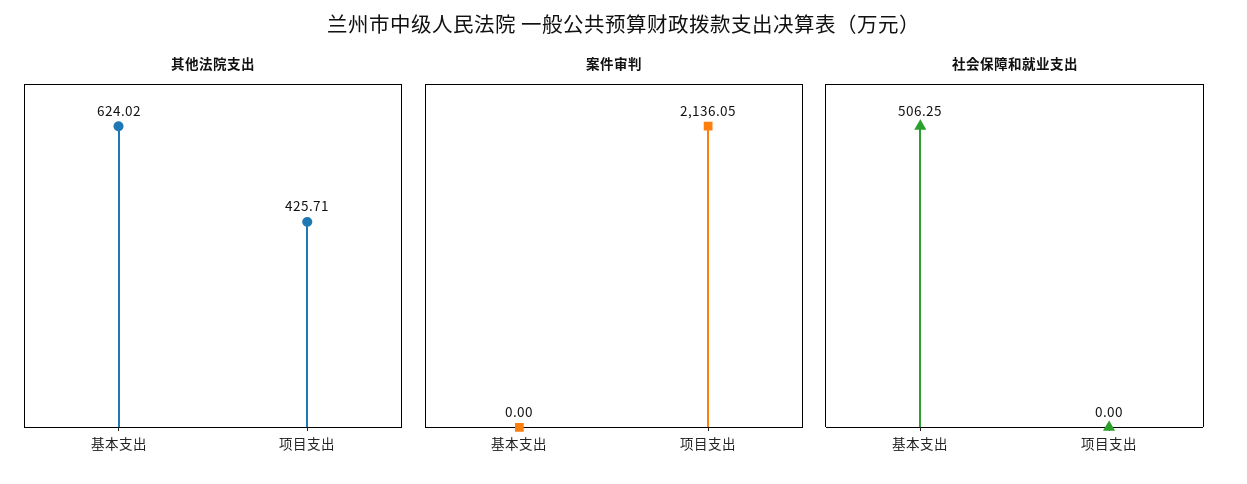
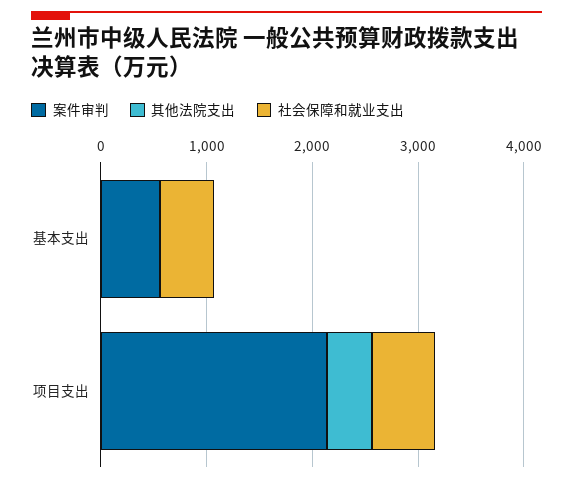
其他法院支出, 基本支出: 624.02 -> 0
案件审判, 基本支出: 0 -> 600
社会保障和就业支出, 项目支出: 0 -> 600

